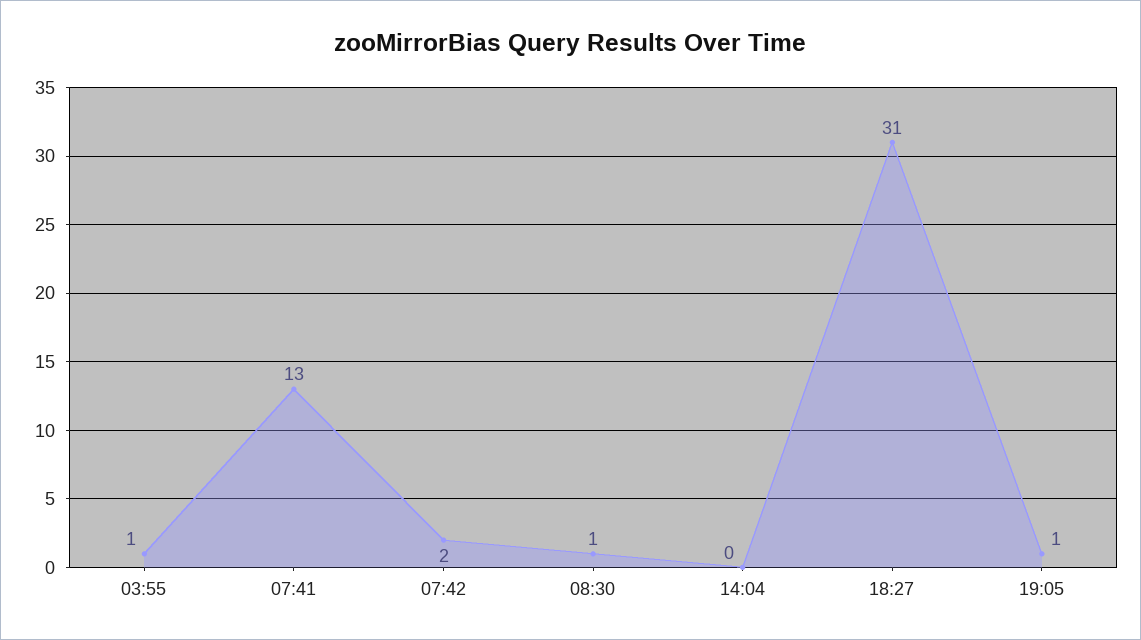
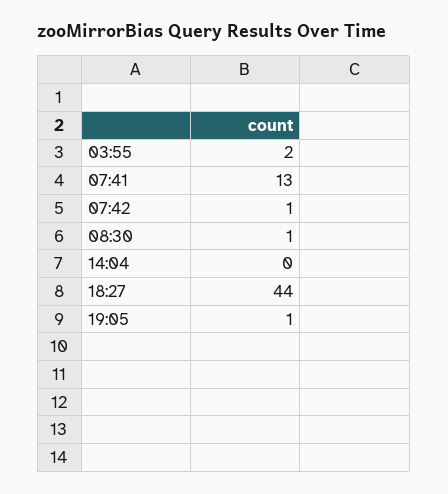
03:55: 1 -> 2
07:42: 2 -> 1
18:27: 31 -> 44

